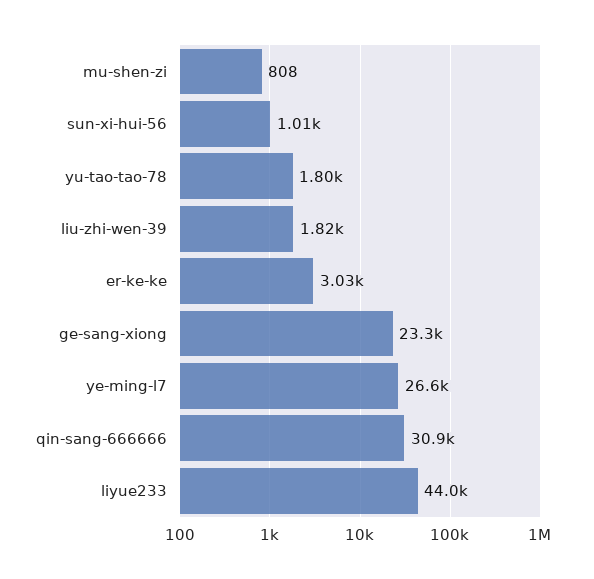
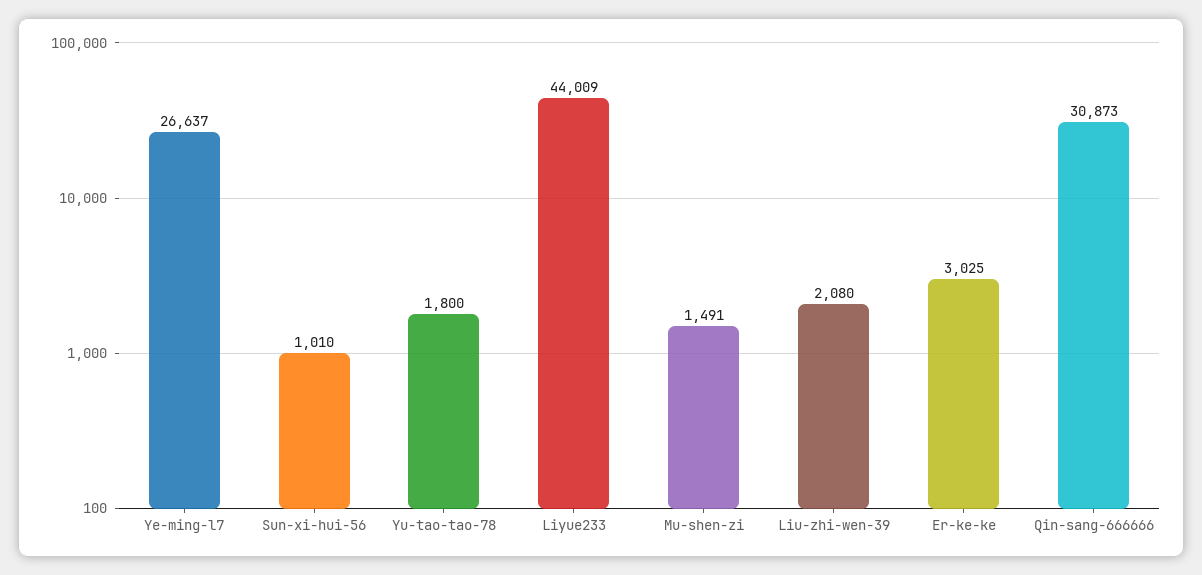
mu-shen-zi: 808 -> 1491
liu-zhi-wen-39: 1820 -> 2080
ge-sang-xiong: 23300 -> none

